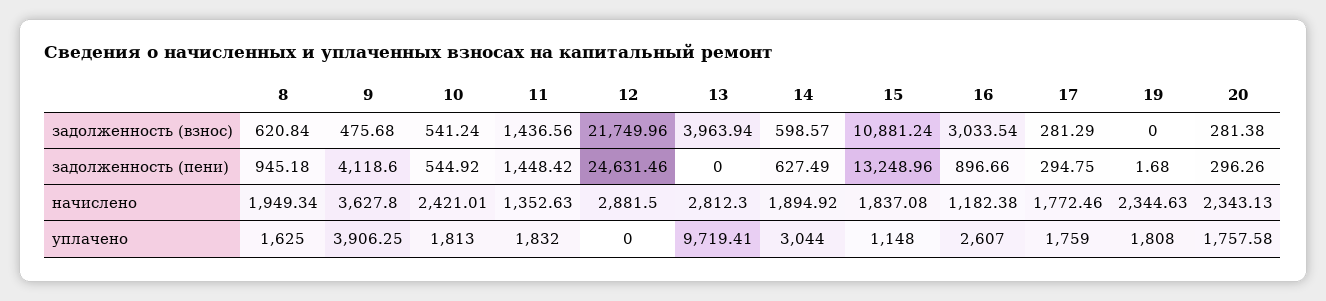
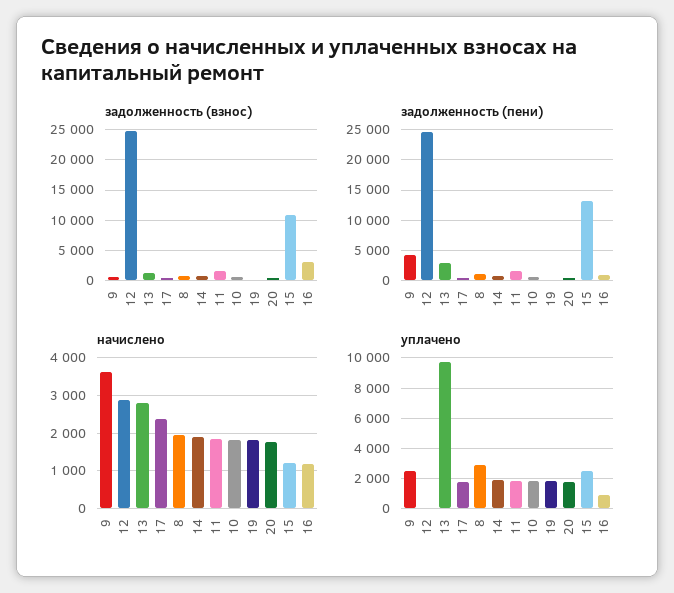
задолженность (взнос), 12: 21749.96 -> 25000
задолженность (взнос), 13: 3963.94 -> 1000
задолженность (пени), 13: 0 -> 3000
начислено, 10: 2421.01 -> 1800
начислено, 11: 1352.63 -> 1800
начислено, 15: 1837.08 -> 1200
начислено, 17: 1772.46 -> 2400
начислено, 19: 2344.63 -> 1800
начислено, 20: 2343.13 -> 1800
уплачено, 8: 1625 -> 3000
уплачено, 9: 3906.25 -> 2500
уплачено, 14: 3044 -> 2000
уплачено, 15: 1148 -> 2500
уплачено, 16: 2607 -> 1000

